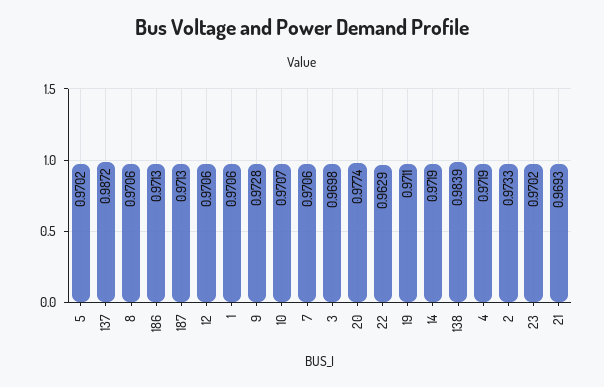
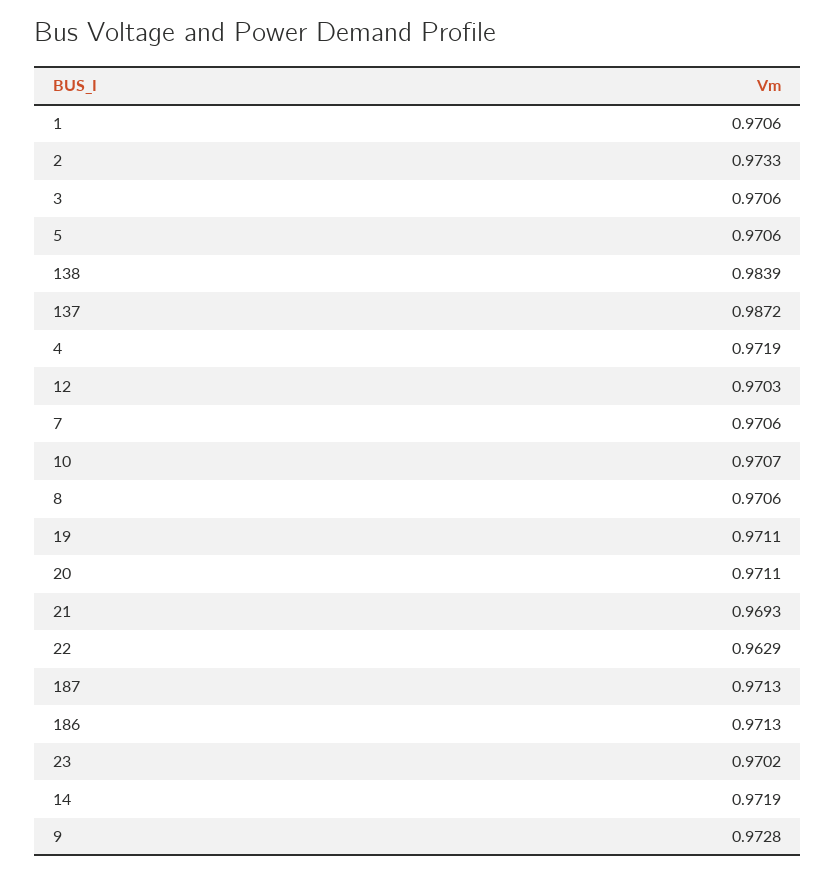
5: 0.9702 -> 0.9706
12: 0.9706 -> 0.9703
3: 0.9698 -> 0.9706
20: 0.9774 -> 0.9711

